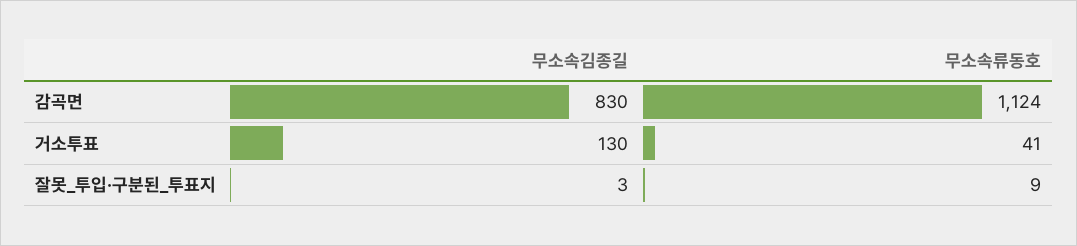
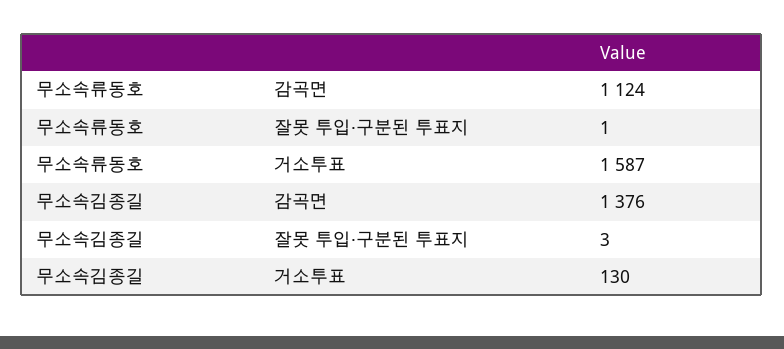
무소속김종길, 감곡면: 830 -> 1376
무소속류동호, 거소투표: 41 -> 1587
무소속류동호, 잘못_투입·구분된_투표지: 9 -> 1

